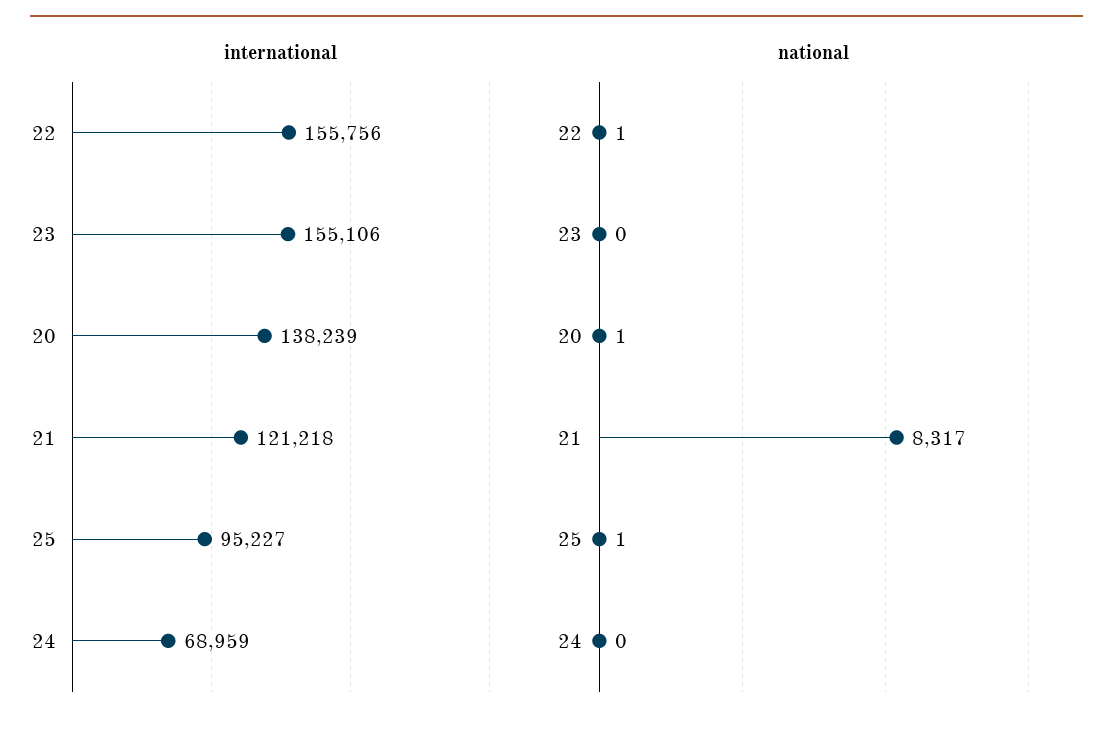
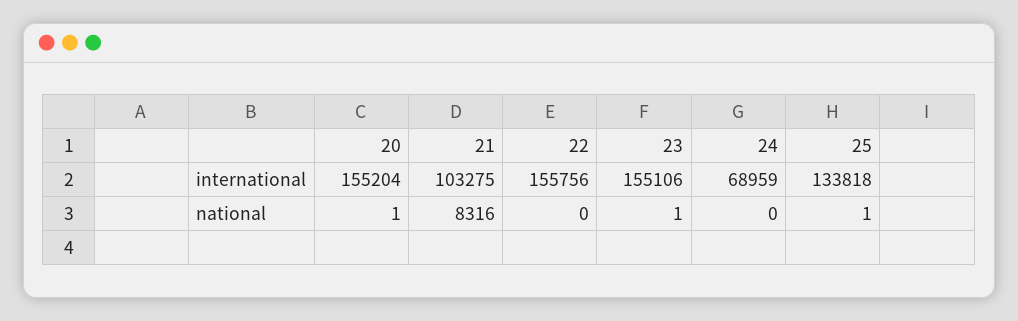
international, 20: 138239 -> 155204
international, 21: 121218 -> 103275
international, 25: 95227 -> 133818
national, 22: 1 -> 0
national, 23: 0 -> 1
national, 21: 8317 -> 8316

